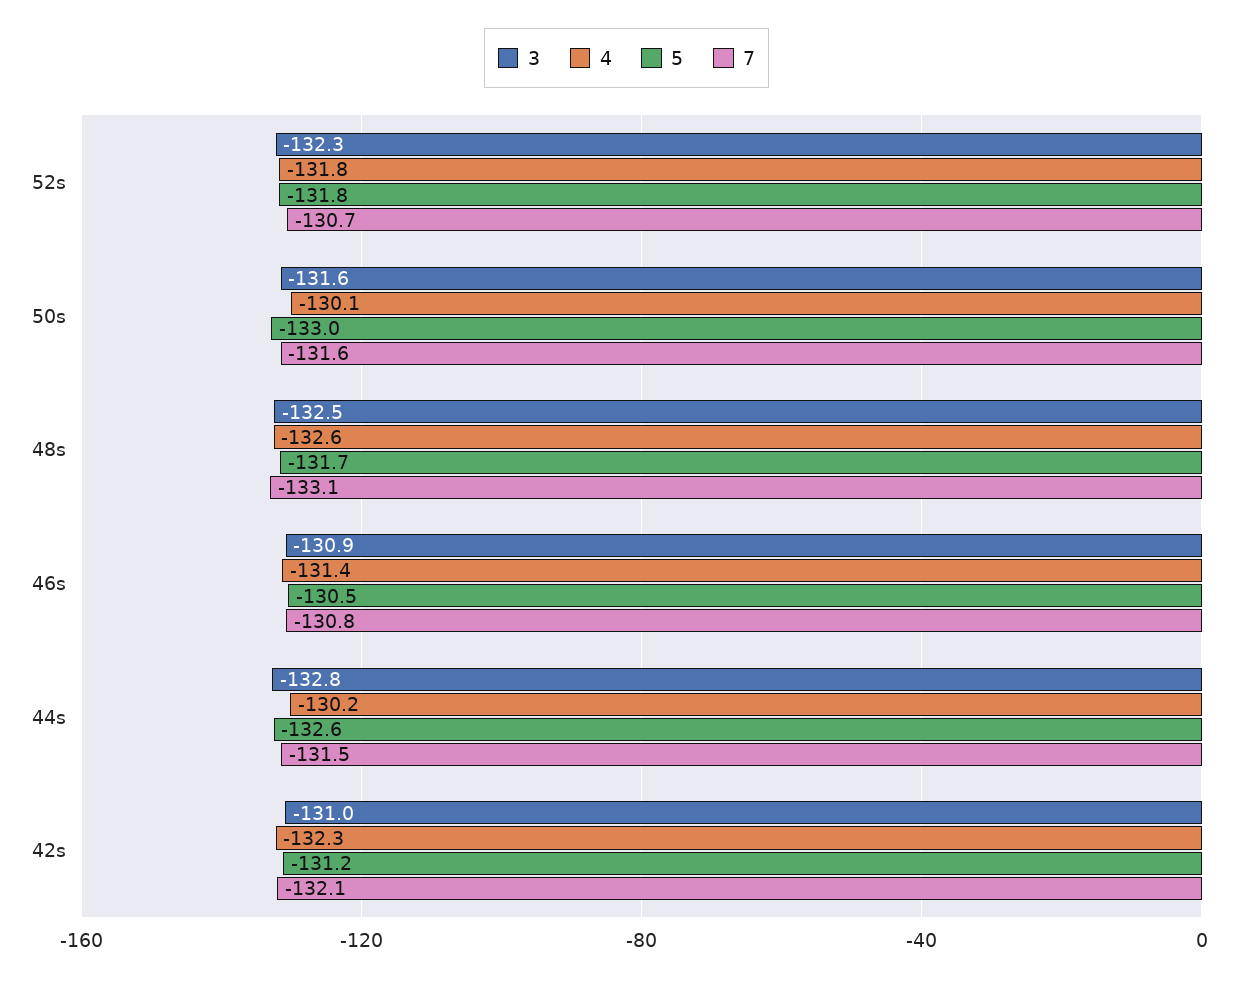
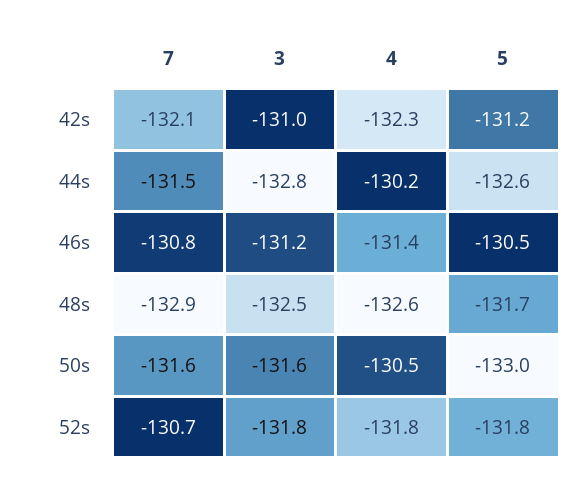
3, 52s: -132.3 -> -131.8
4, 50s: -130.1 -> -130.5
7, 48s: -133.1 -> -132.9
3, 46s: -130.9 -> -131.2

